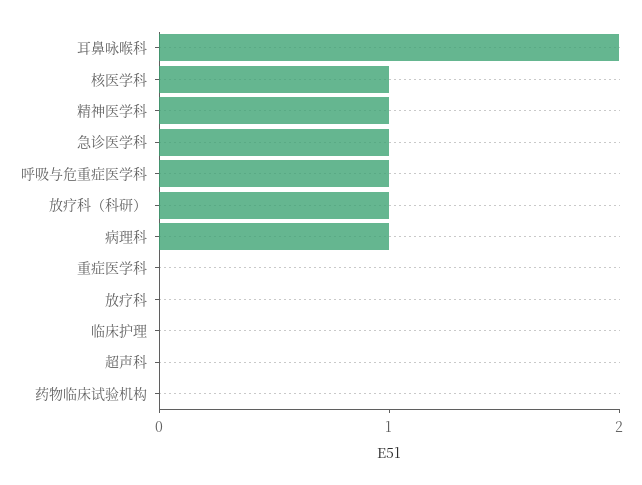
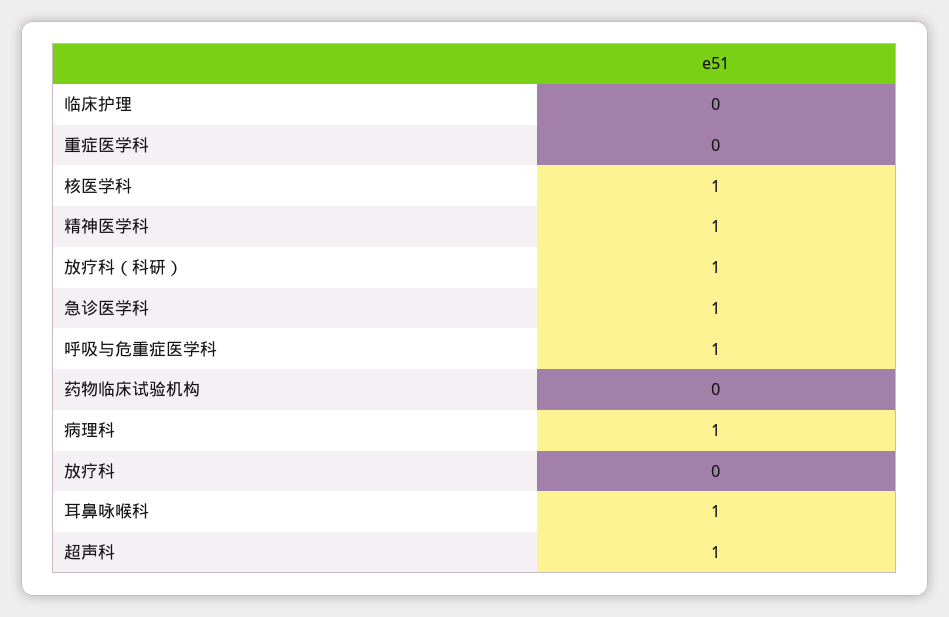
耳鼻咏喉科: 2 -> 1
超声科: 0 -> 1

